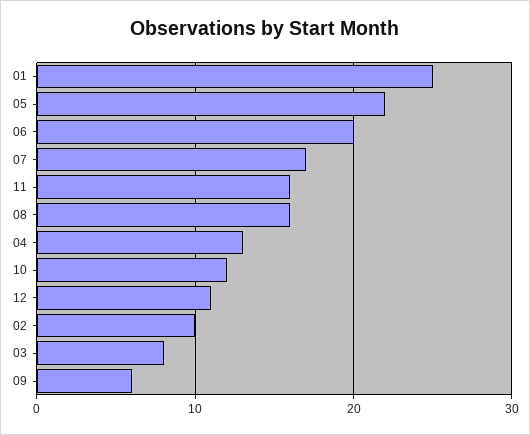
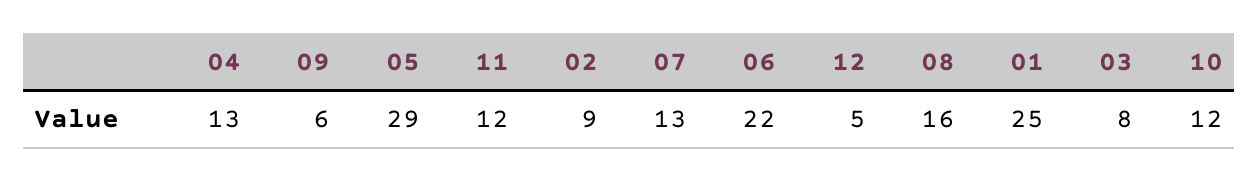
05: 22 -> 29
06: 20 -> 22
07: 17 -> 13
11: 16 -> 12
12: 11 -> 5
02: 10 -> 9

